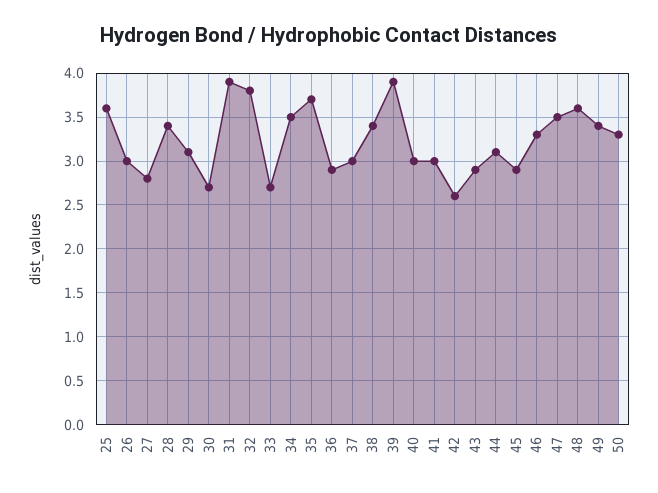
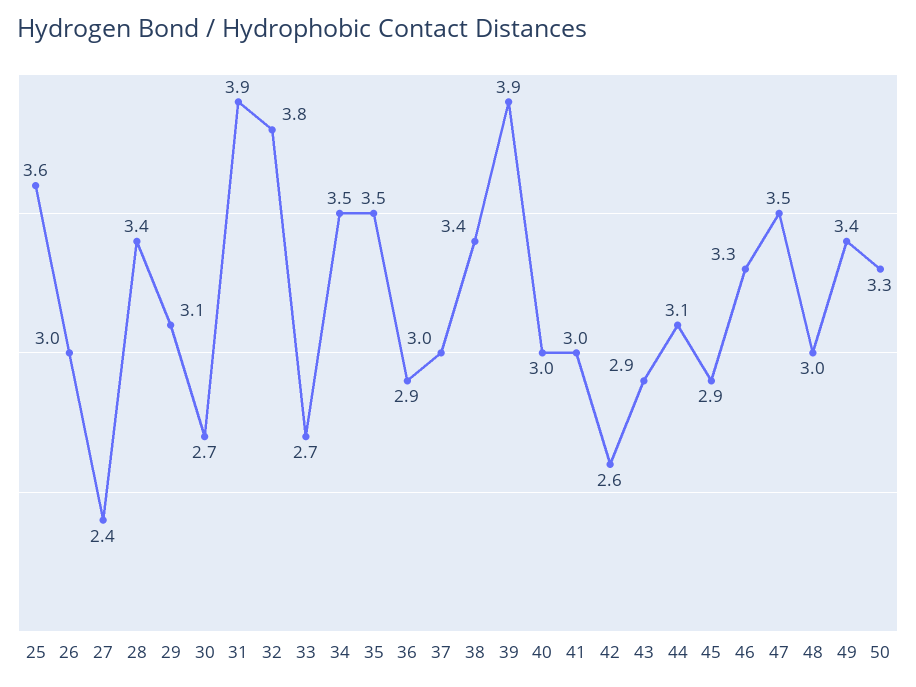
27: 2.8 -> 2.4
35: 3.7 -> 3.5
48: 3.6 -> 3

